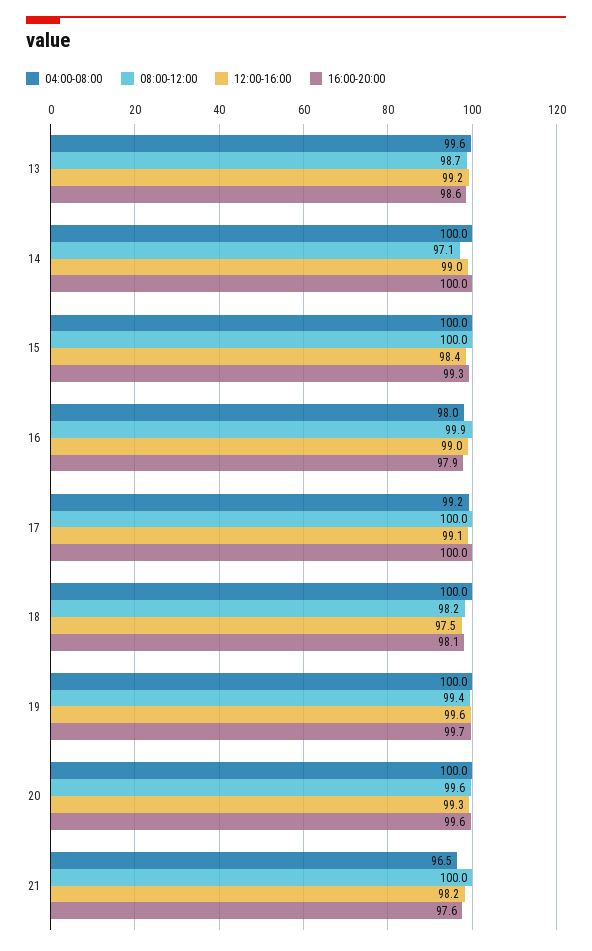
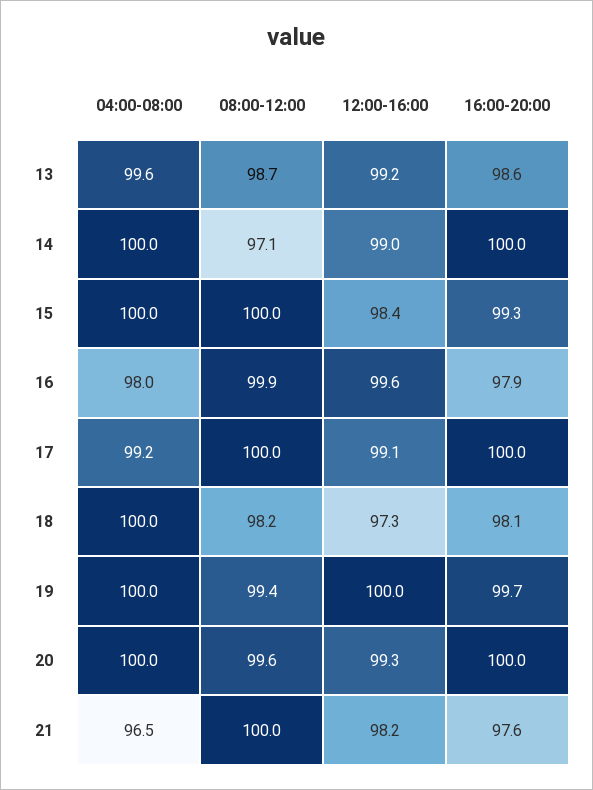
12:00-16:00, 16: 99 -> 99.6
12:00-16:00, 18: 97.5 -> 97.3
12:00-16:00, 19: 99.6 -> 100
16:00-20:00, 20: 99.6 -> 100

